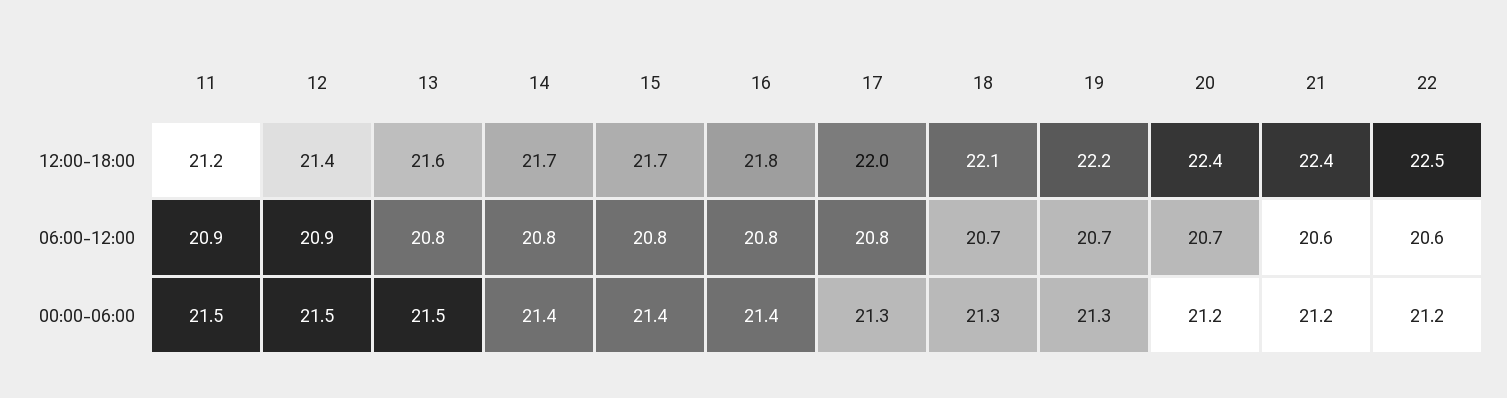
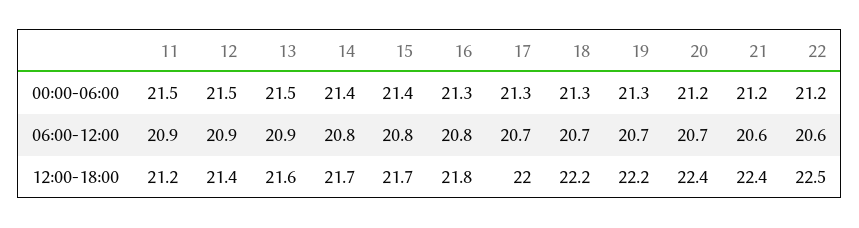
18, 12:00-18:00: 22.1 -> 22.2
13, 06:00-12:00: 20.8 -> 20.9
17, 06:00-12:00: 20.8 -> 20.7
16, 00:00-06:00: 21.4 -> 21.3

